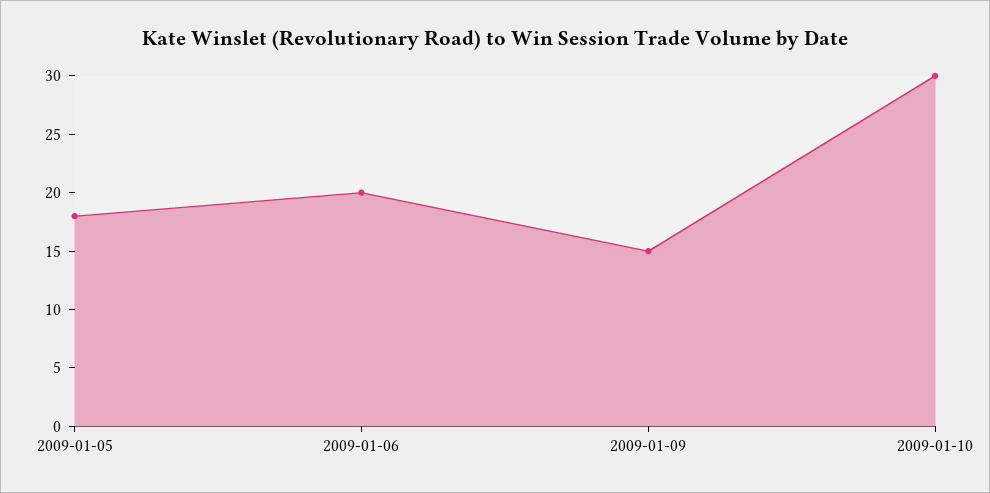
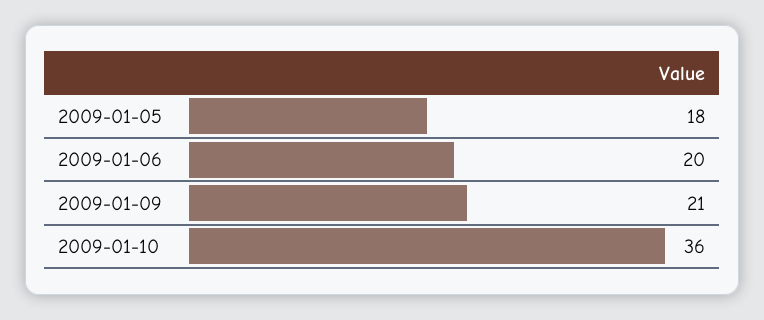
2009-01-09: 15 -> 21
2009-01-10: 30 -> 36

